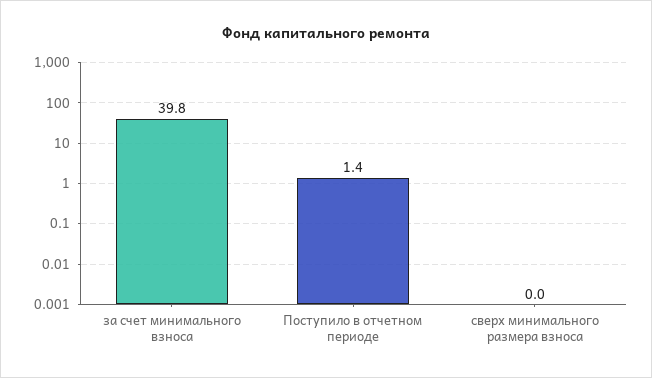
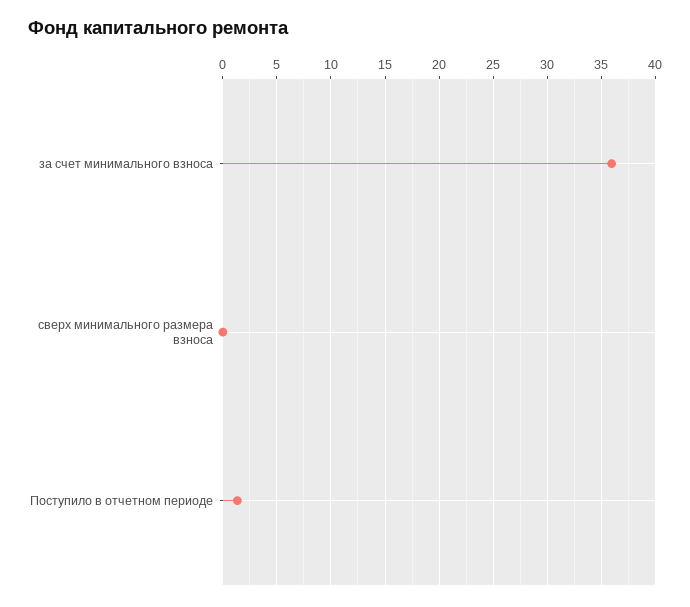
за счет минимального взноса: 39.8 -> 36

